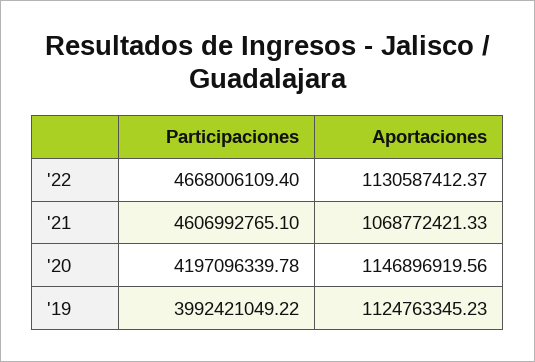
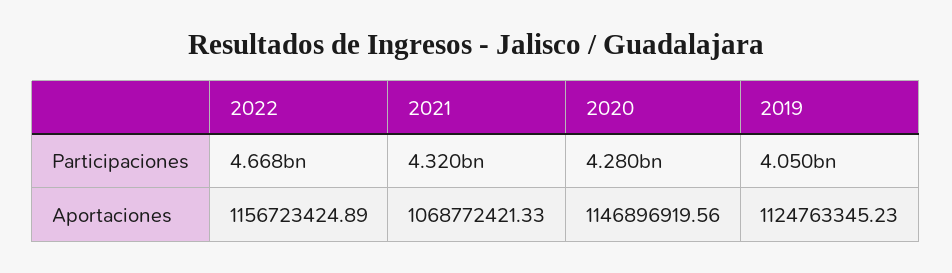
Aportaciones, '22: 1130587412.37 -> 1156723424.89
Participaciones, '21: 4606992765.1 -> 4320000000
Participaciones, '20: 4197096339.78 -> 4280000000
Participaciones, '19: 3992421049.22 -> 4050000000

